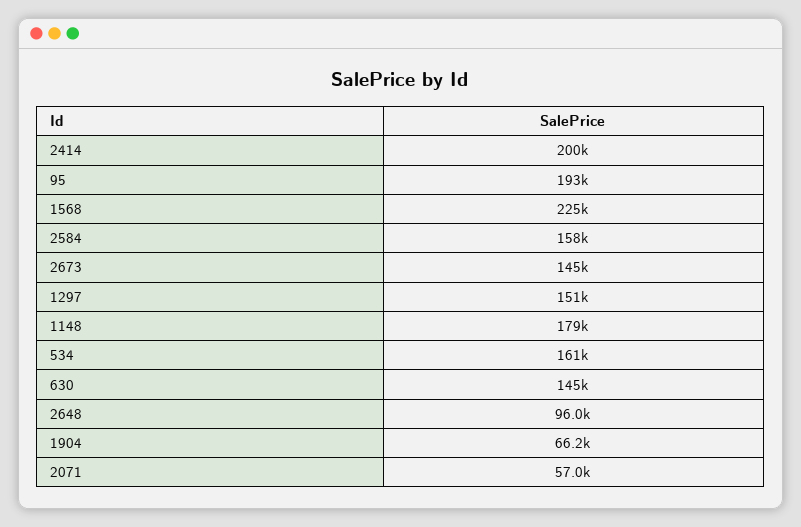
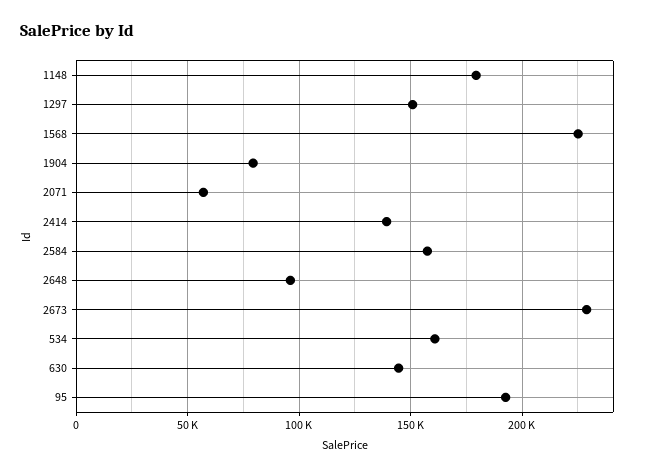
2414: 200000 -> 140000
2673: 145000 -> 230000
1904: 66200 -> 80000

